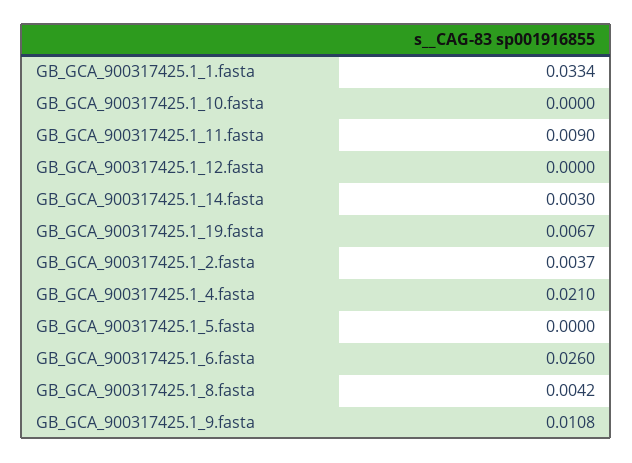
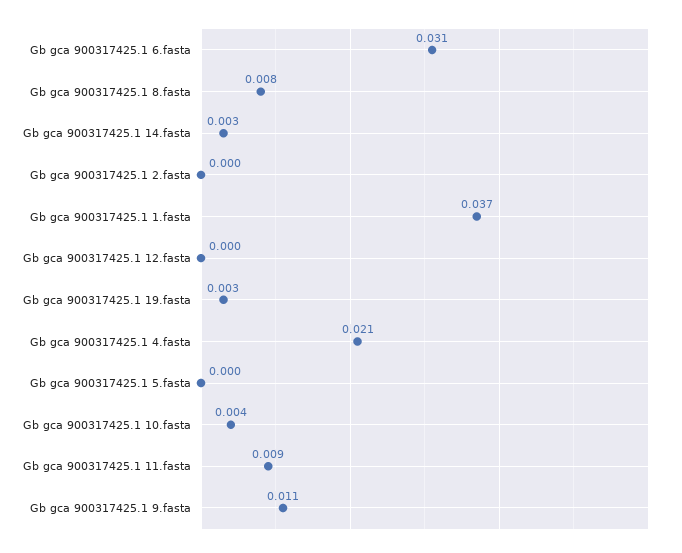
GB_GCA_900317425.1_1.fasta: 0.0334 -> 0.037
GB_GCA_900317425.1_10.fasta: 0 -> 0.004
GB_GCA_900317425.1_19.fasta: 0.0067 -> 0.003
GB_GCA_900317425.1_2.fasta: 0.0037 -> 0
GB_GCA_900317425.1_6.fasta: 0.026 -> 0.031
GB_GCA_900317425.1_8.fasta: 0.0042 -> 0.008

